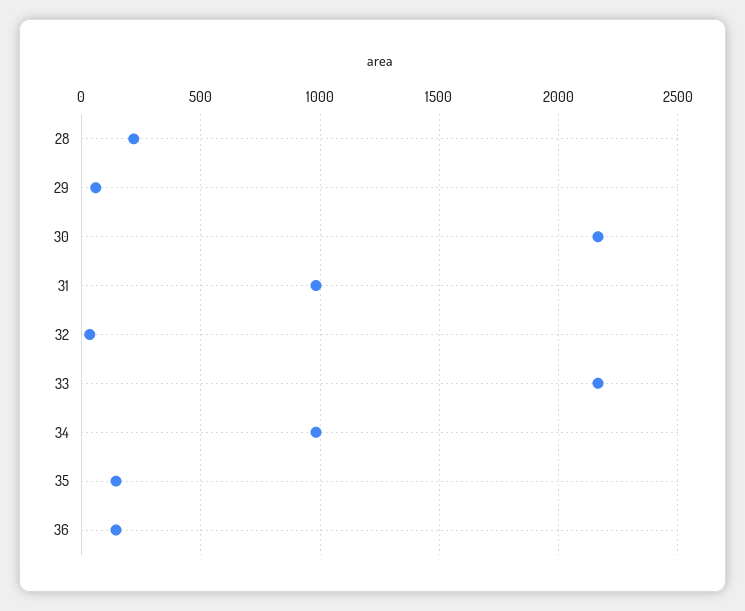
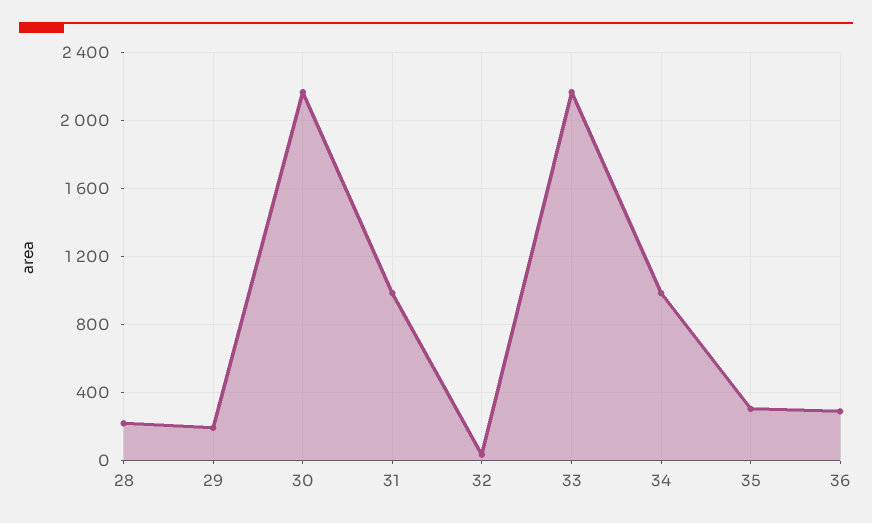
29: 50 -> 200
35: 150 -> 300
36: 150 -> 300

